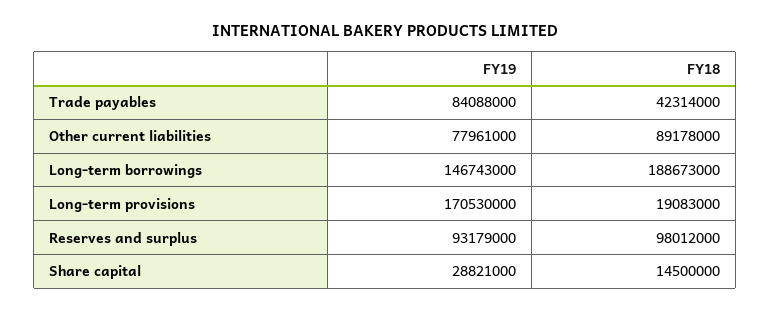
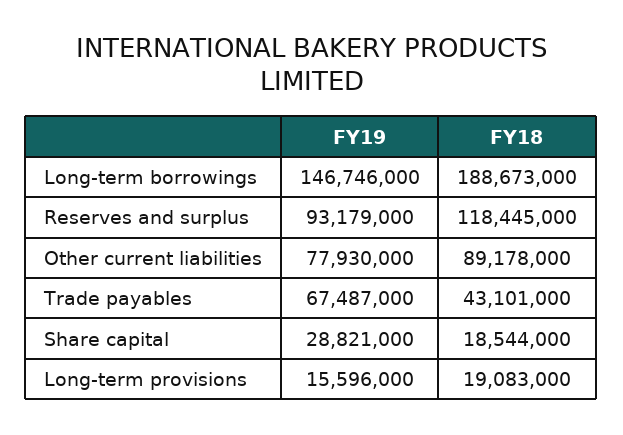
FY19, Trade payables: 84088000 -> 67487000
FY18, Trade payables: 42314000 -> 43101000
FY19, Other current liabilities: 77961000 -> 77930000
FY19, Long-term borrowings: 146743000 -> 146746000
FY19, Long-term provisions: 170530000 -> 15596000
FY18, Reserves and surplus: 98012000 -> 118445000
FY18, Share capital: 14500000 -> 18544000

